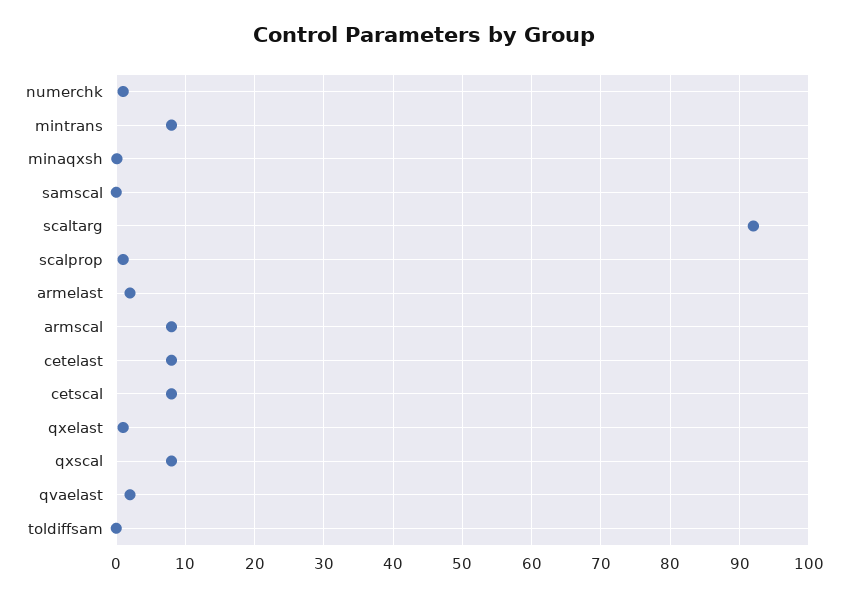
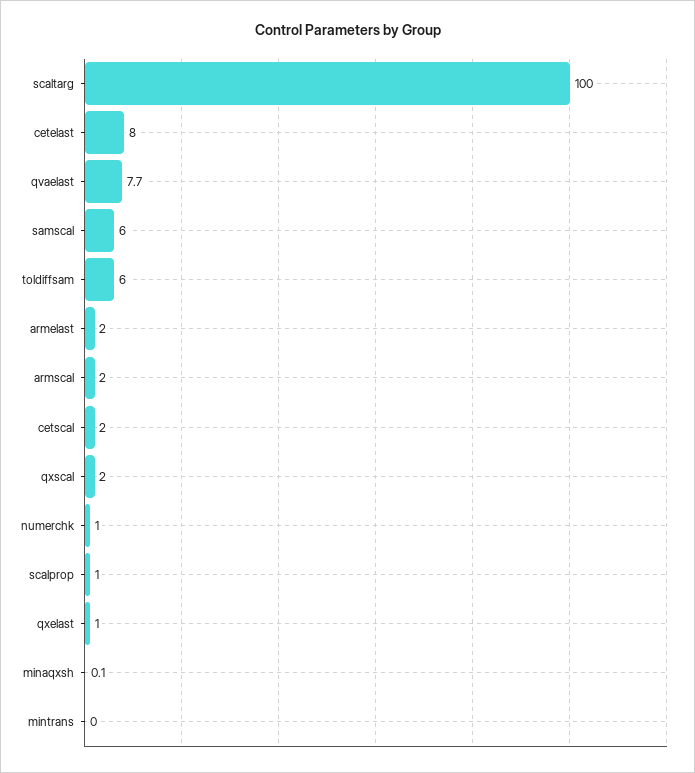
mintrans: 8 -> 0
samscal: 0 -> 6
scaltarg: 92 -> 100
armscal: 8 -> 2
cetscal: 8 -> 2
qxscal: 8 -> 2
qvaelast: 2 -> 7.7
toldiffsam: 0 -> 6

